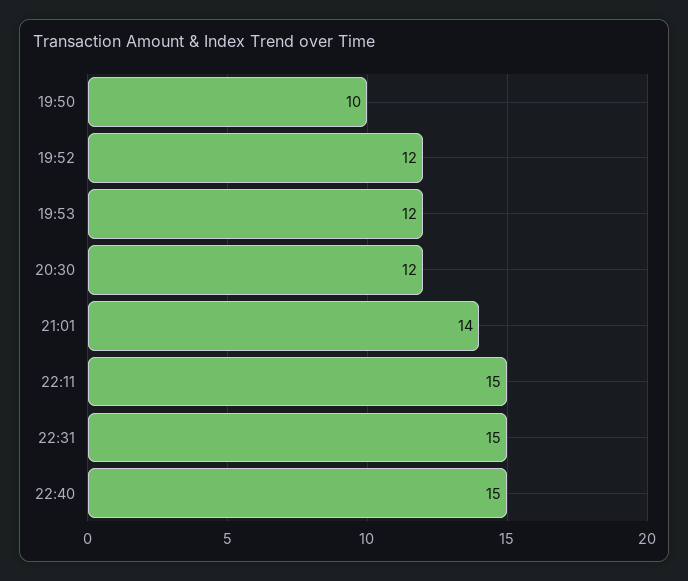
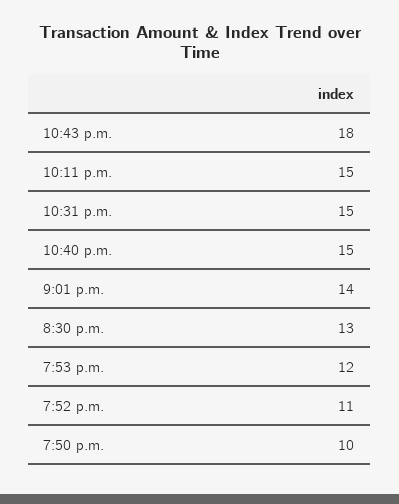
19:52: 12 -> 11
20:30: 12 -> 13
10:43 p.m.: none -> 18

